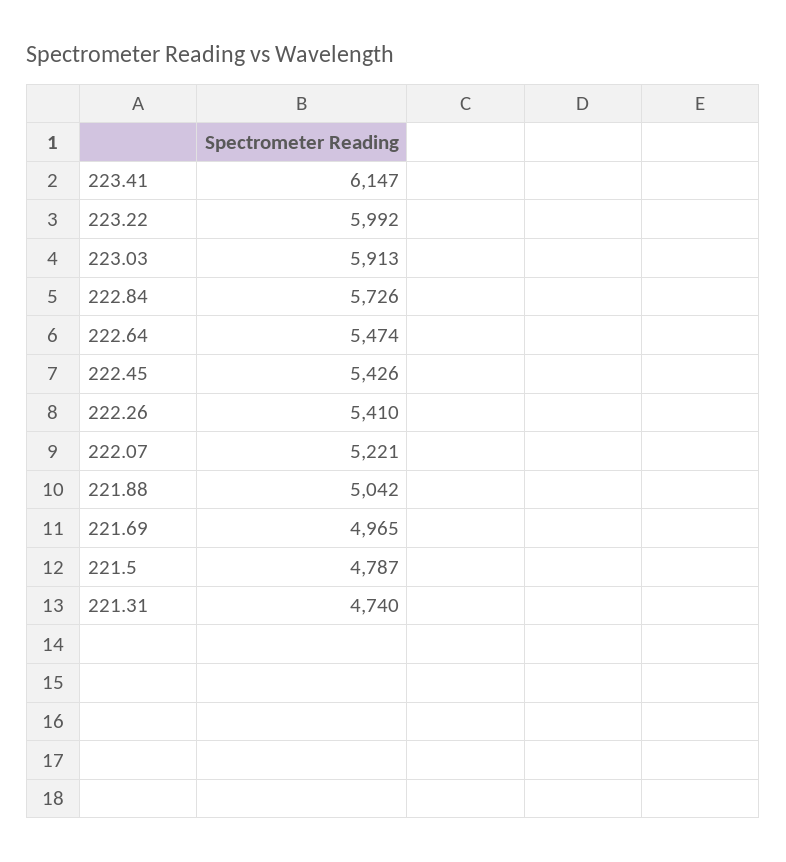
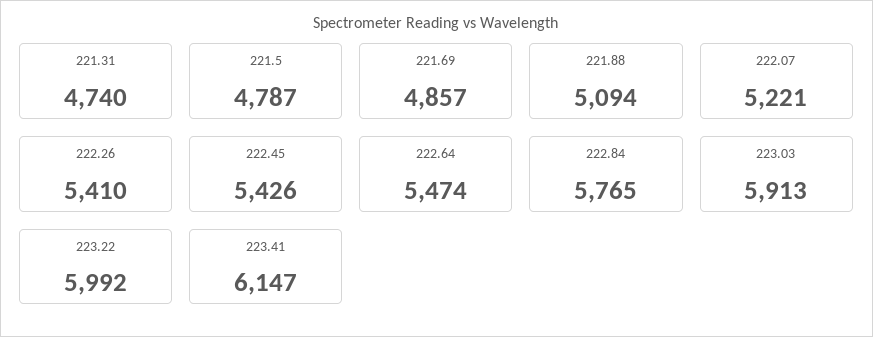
222.84: 5726 -> 5765
221.88: 5042 -> 5094
221.69: 4965 -> 4857

